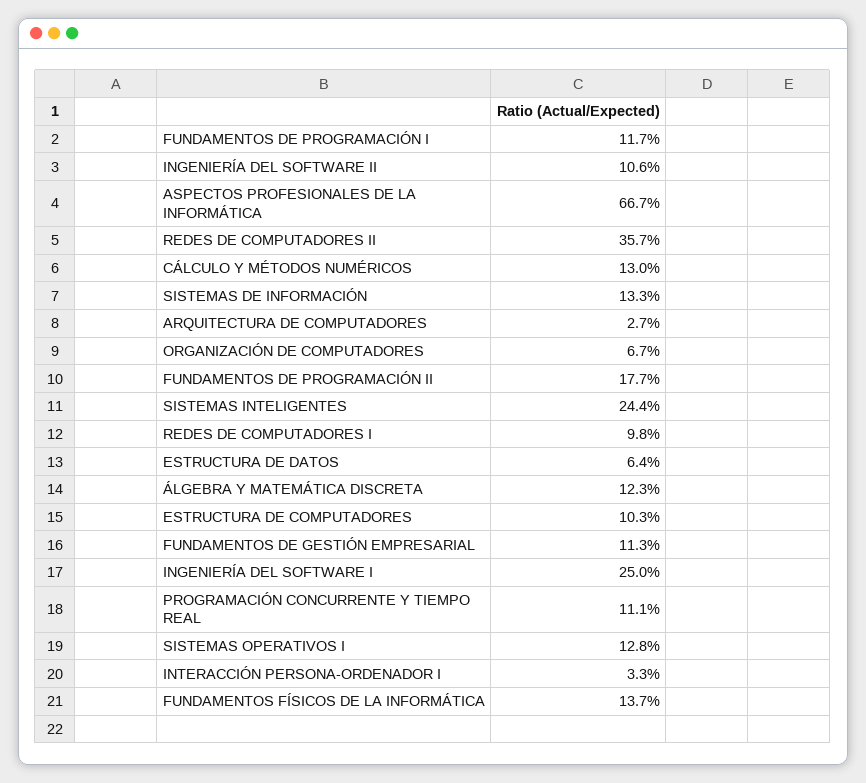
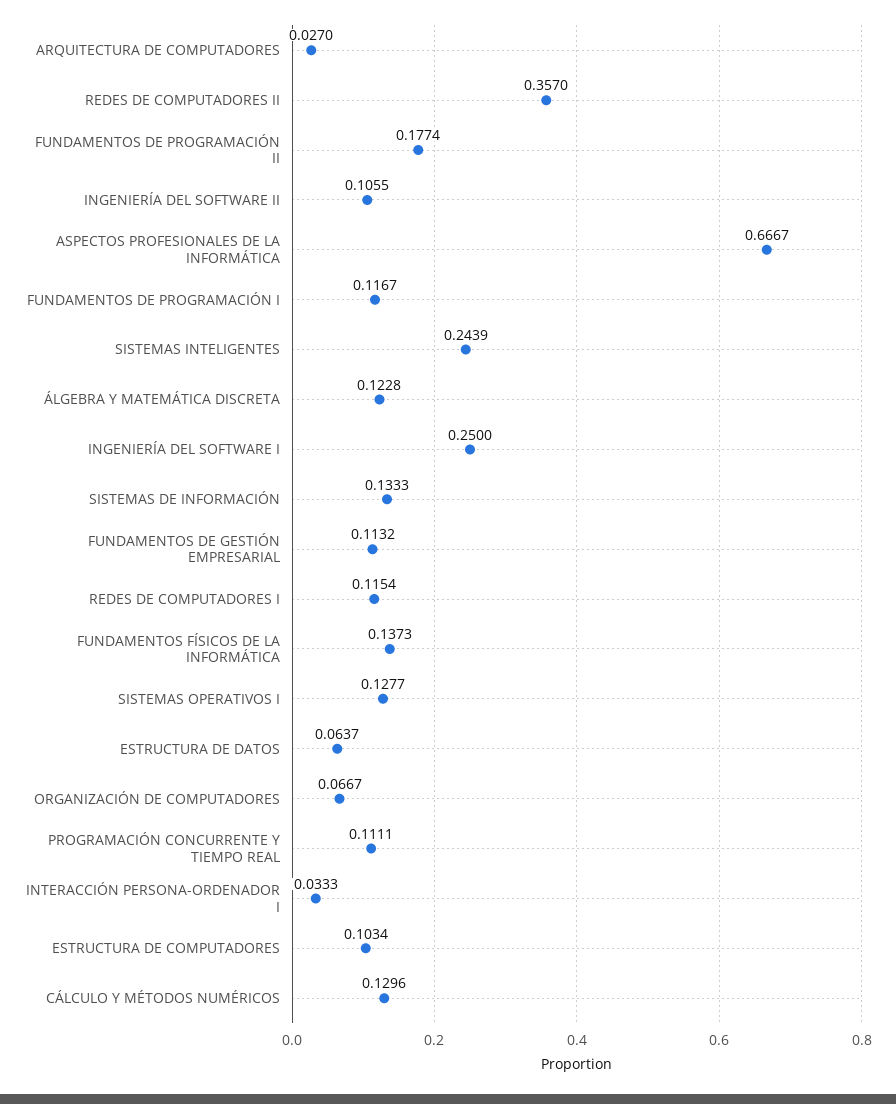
REDES DE COMPUTADORES I: 0.098 -> 0.1154

